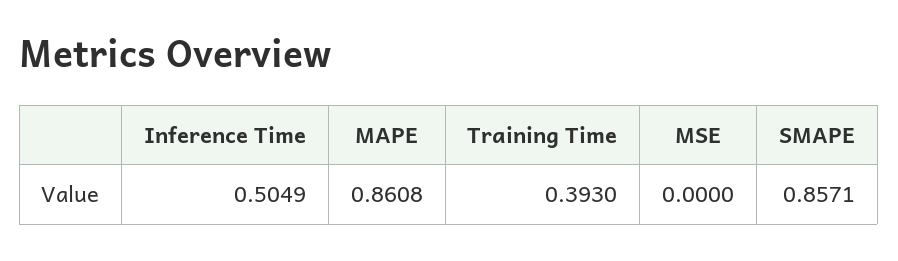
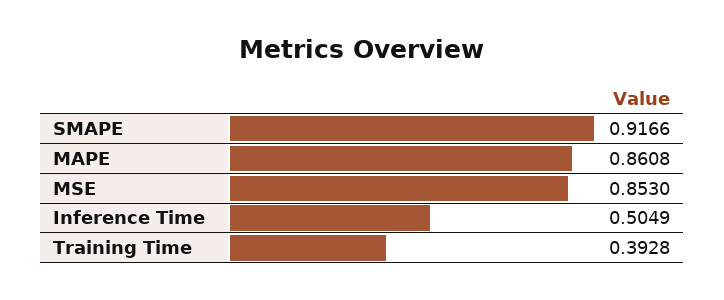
Training Time: 0.393 -> 0.3928
MSE: 0 -> 0.853
SMAPE: 0.8571 -> 0.9166

